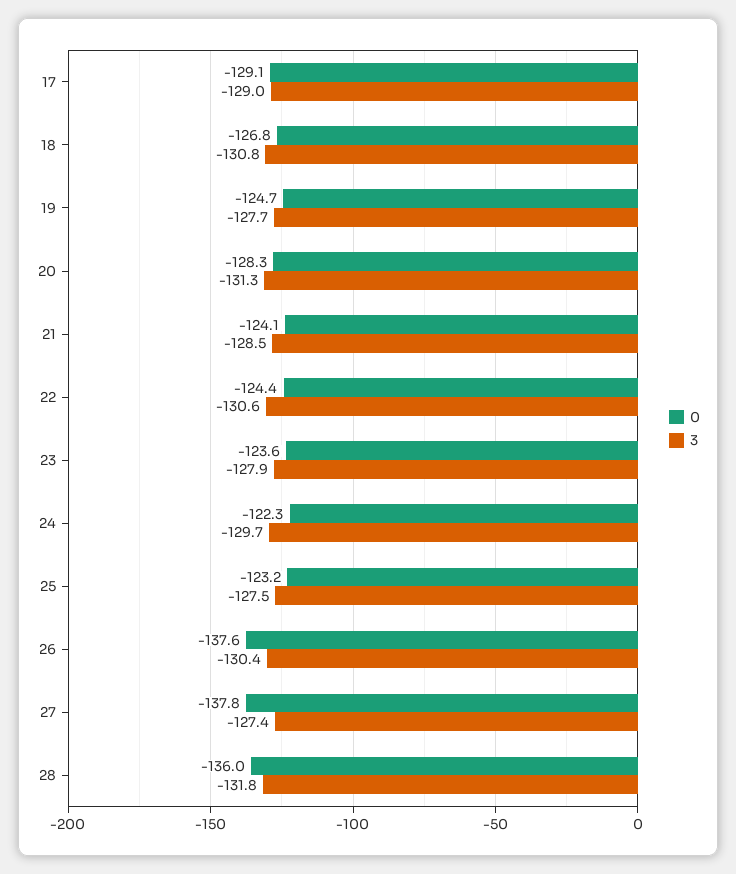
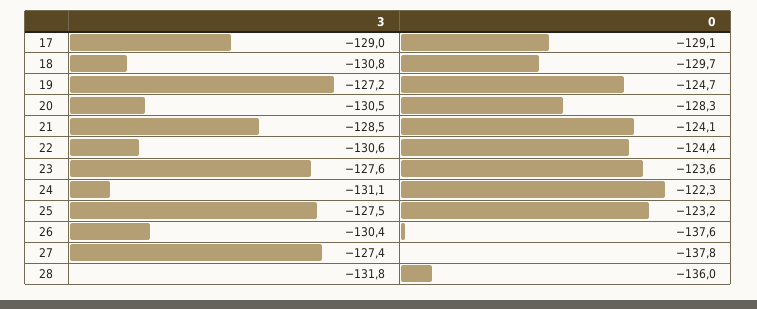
0, 18: -126.8 -> -129.7
3, 19: -127.7 -> -127.2
3, 20: -131.3 -> -130.5
3, 23: -127.9 -> -127.6
3, 24: -129.7 -> -131.1

